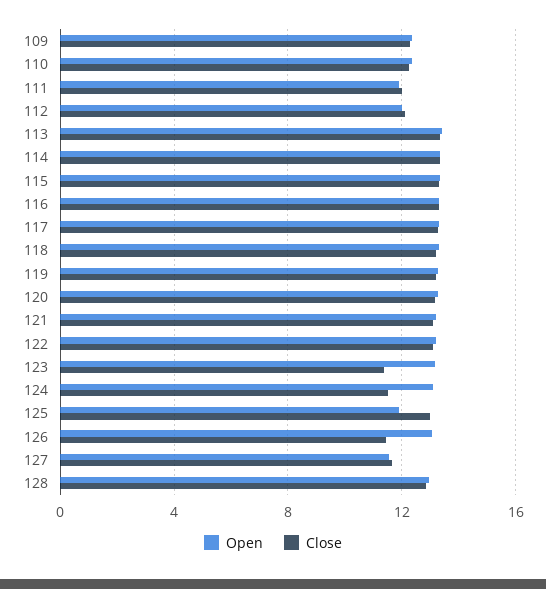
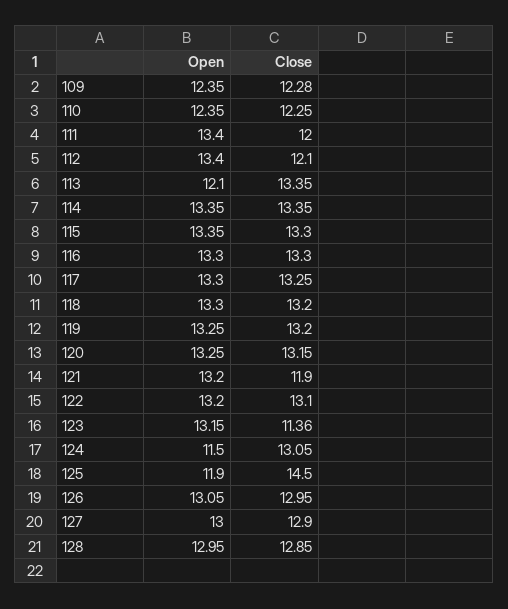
Open, 111: 12 -> 13.4
Open, 112: 12 -> 13.4
Open, 113: 13.5 -> 12.1
Close, 121: 13 -> 11.9
Open, 124: 13 -> 11.5
Close, 124: 11.5 -> 13.05
Close, 125: 13 -> 14.5
Close, 126: 11.5 -> 12.95
Open, 127: 11.5 -> 13
Close, 127: 11.5 -> 12.9

